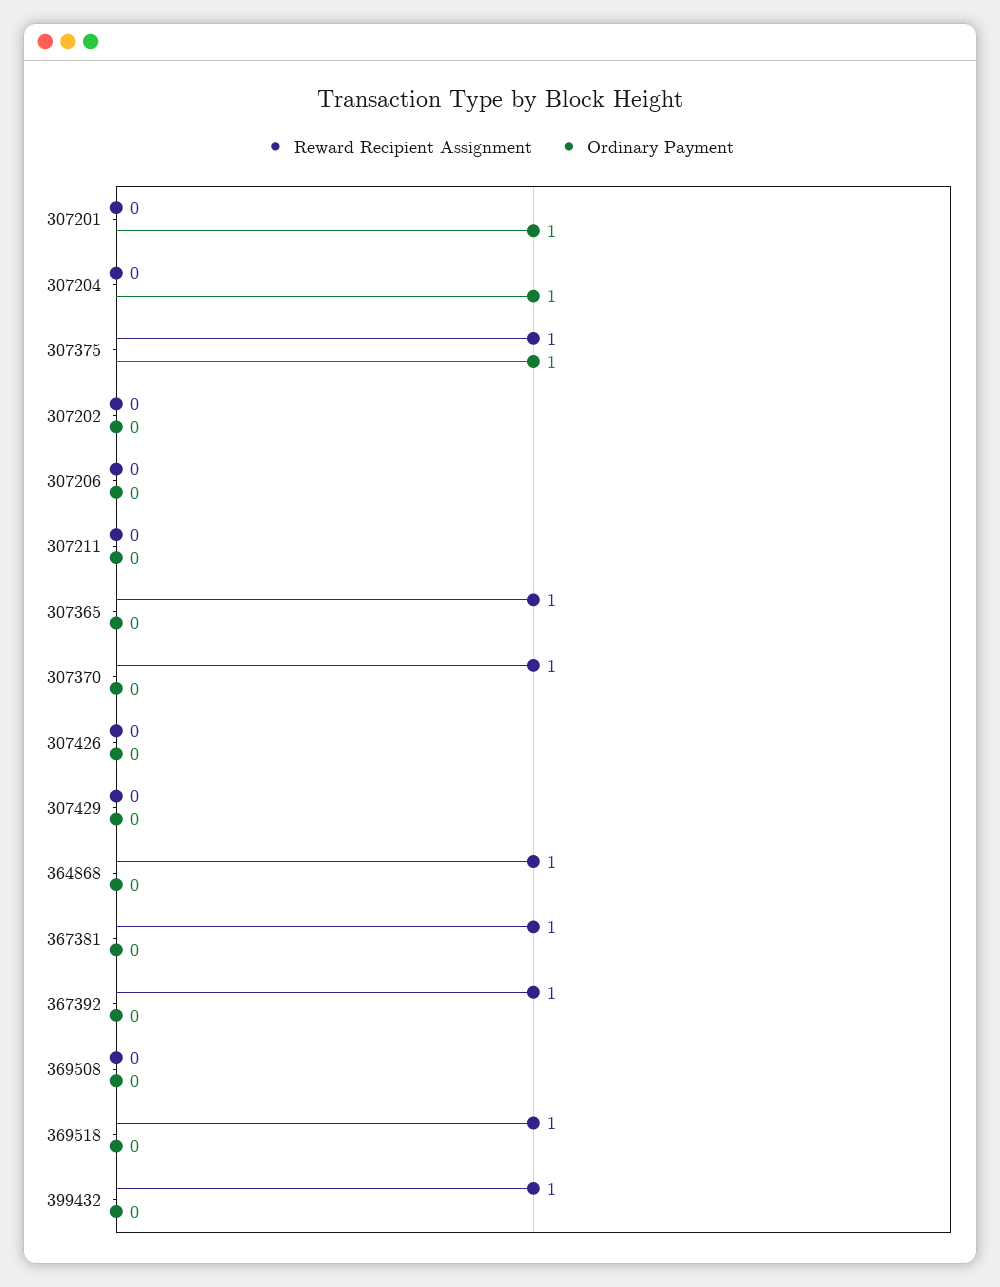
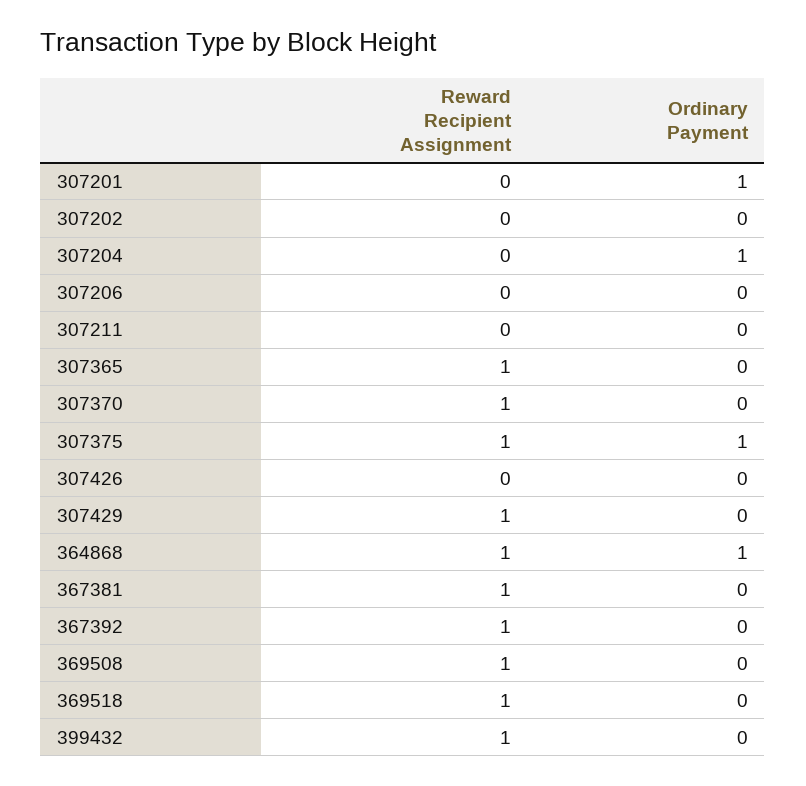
Reward Recipient Assignment, 307429: 0 -> 1
Ordinary Payment, 364868: 0 -> 1
Reward Recipient Assignment, 369508: 0 -> 1

